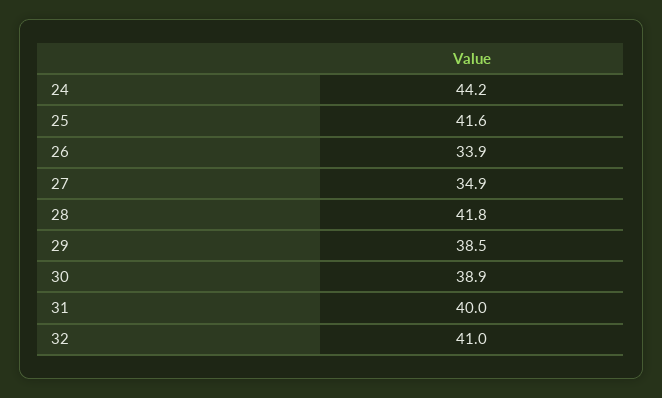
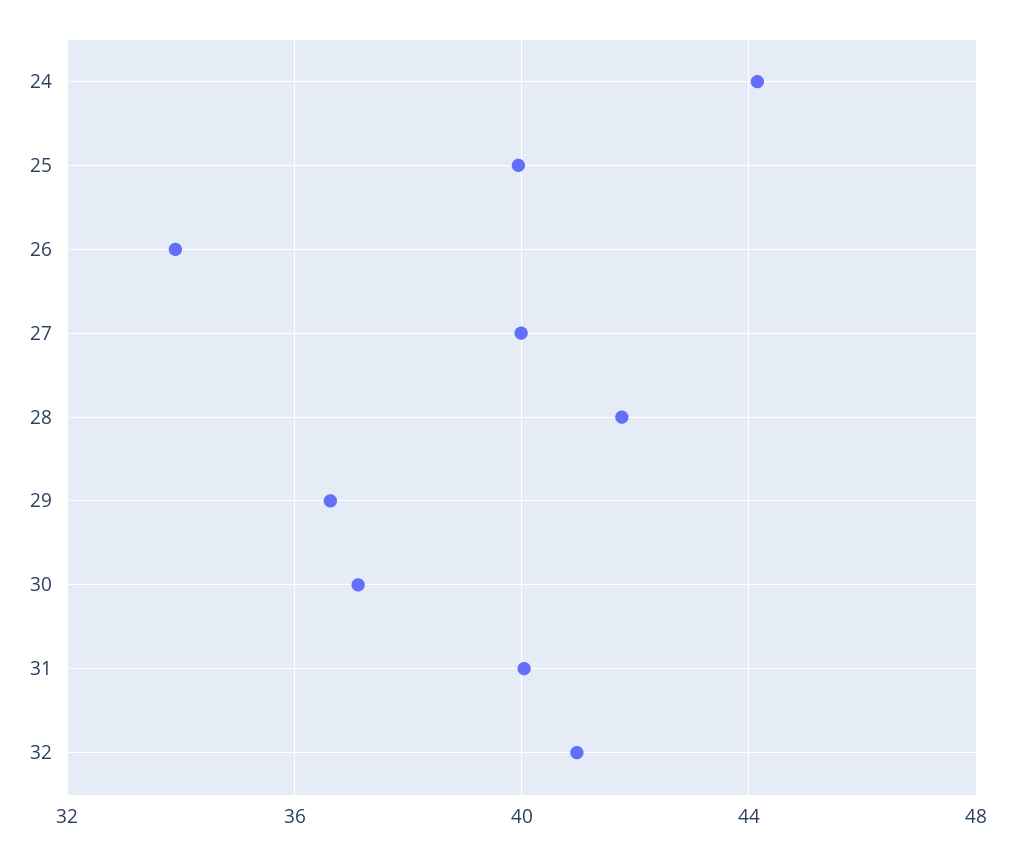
25: 41.6 -> 40
27: 34.9 -> 40
29: 38.5 -> 36.5
30: 38.9 -> 37

